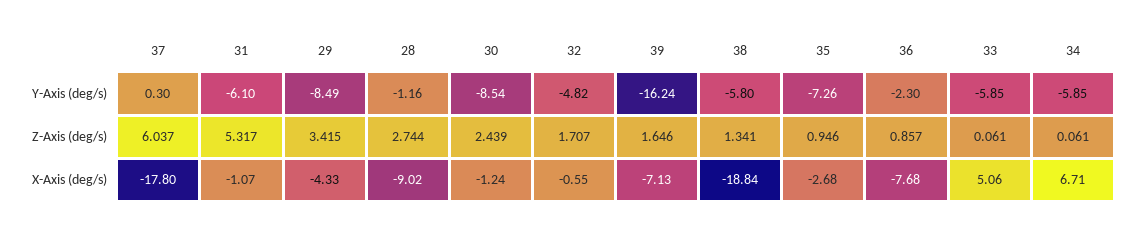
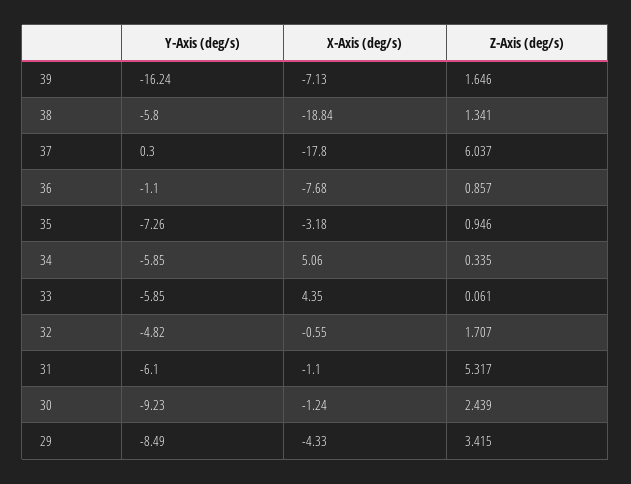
28, Y-Axis (deg/s): -1.16 -> none
30, Y-Axis (deg/s): -8.54 -> -9.23
36, Y-Axis (deg/s): -2.3 -> -1.1
28, Z-Axis (deg/s): 2.744 -> none
34, Z-Axis (deg/s): 0.061 -> 0.335
31, X-Axis (deg/s): -1.07 -> -1.1
28, X-Axis (deg/s): -9.02 -> none
35, X-Axis (deg/s): -2.68 -> -3.18
33, X-Axis (deg/s): 5.06 -> 4.35
34, X-Axis (deg/s): 6.71 -> 5.06

